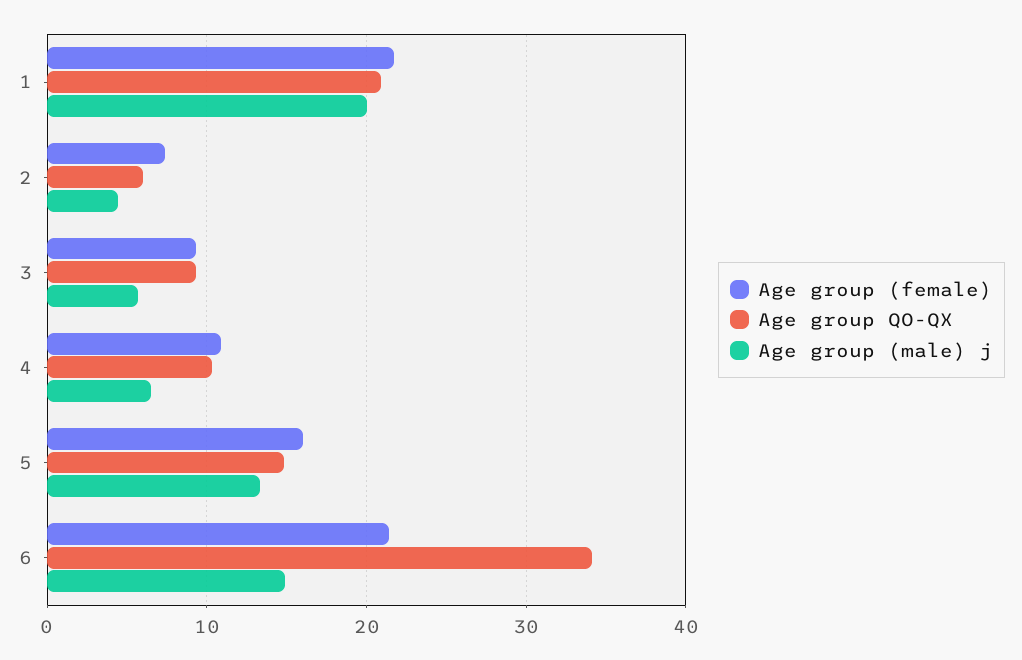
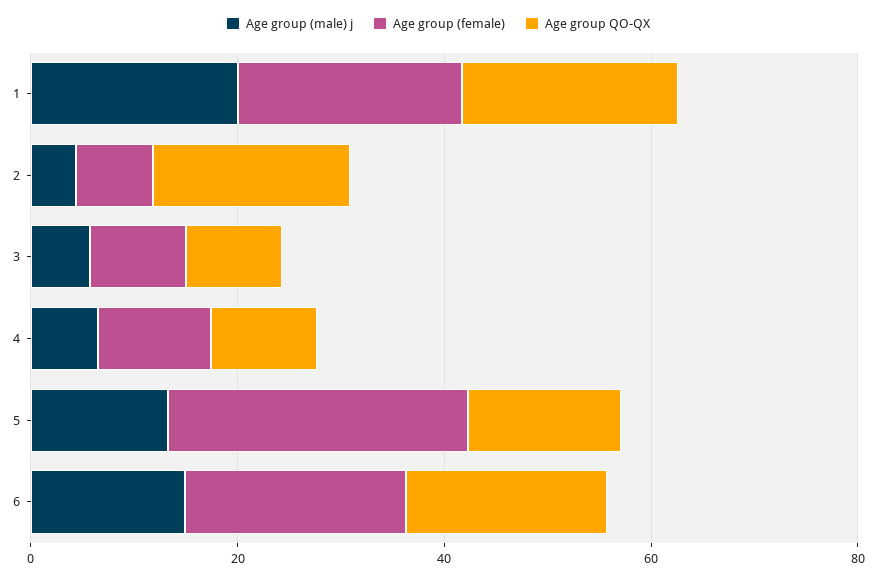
Age group QO-QX, 2: 6 -> 20
Age group (female), 5: 16 -> 30
Age group QO-QX, 6: 34 -> 20

